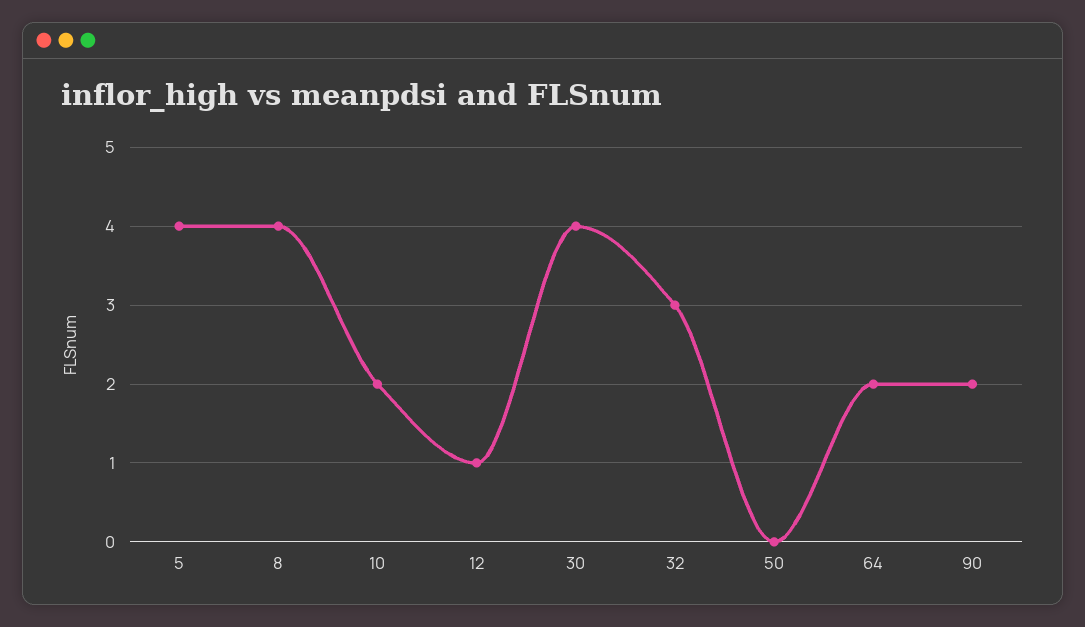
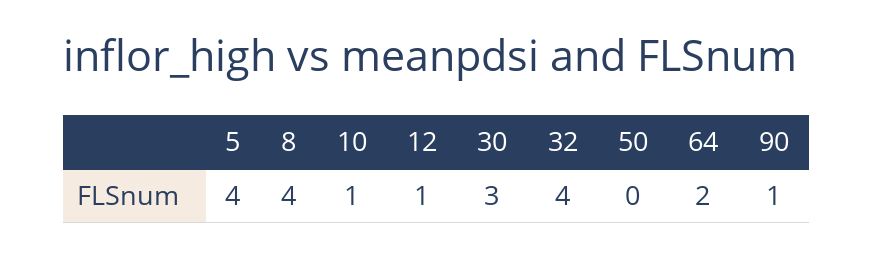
10: 2 -> 1
30: 4 -> 3
32: 3 -> 4
90: 2 -> 1

